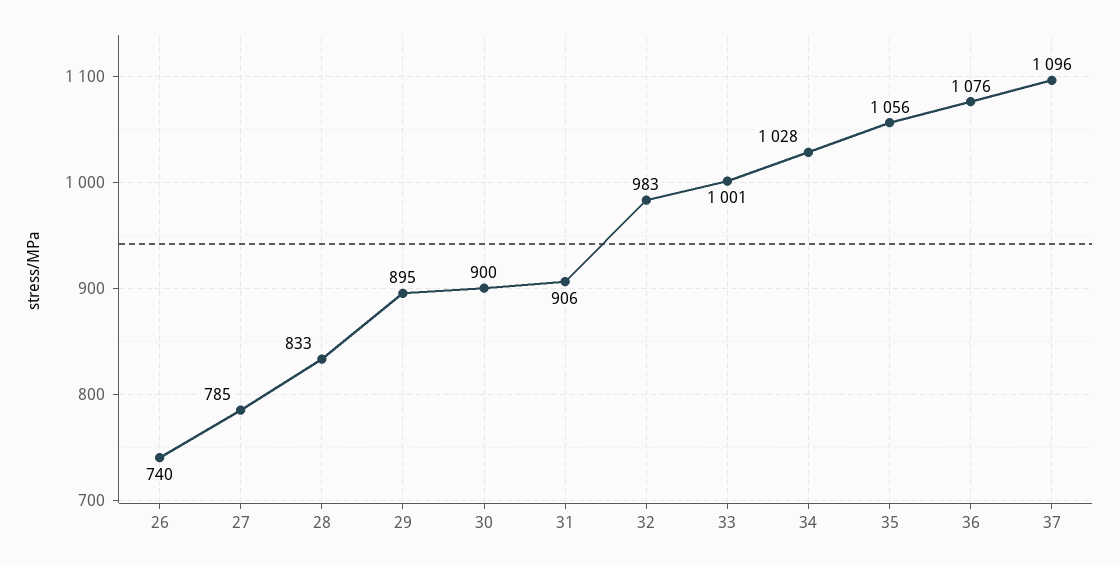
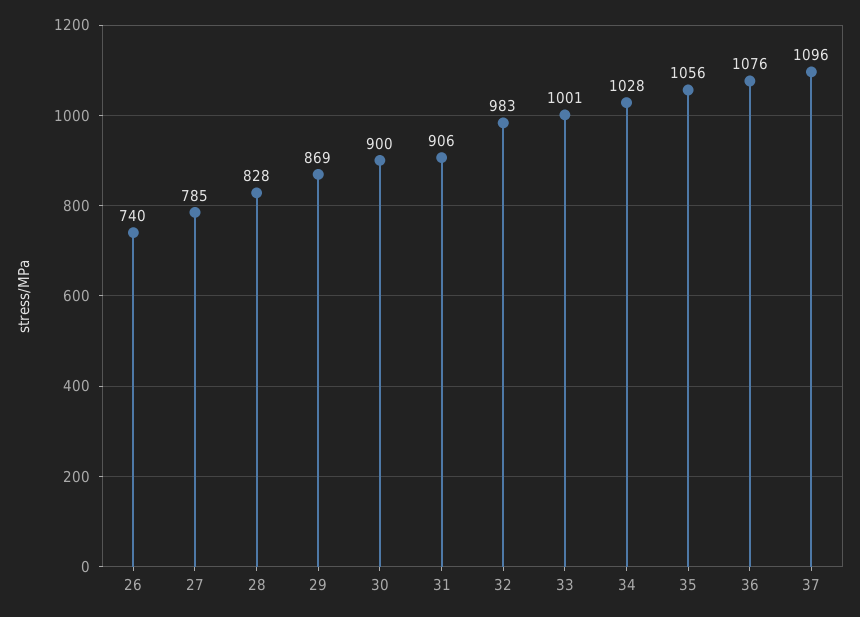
28: 833 -> 828
29: 895 -> 869

